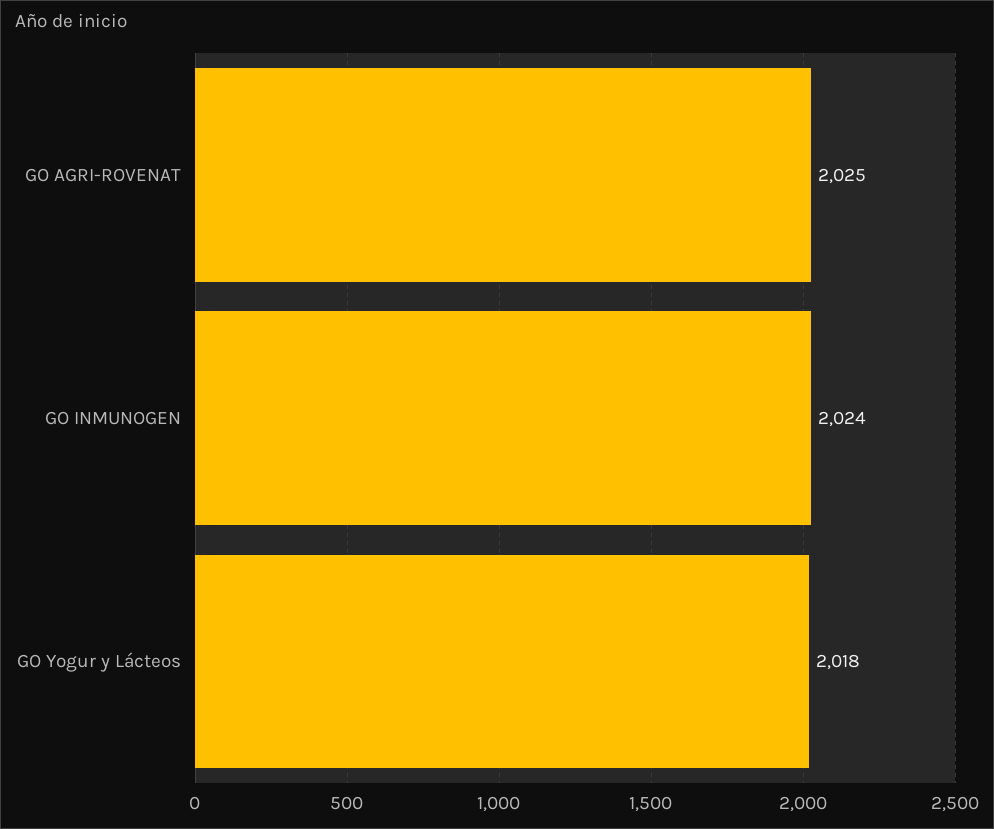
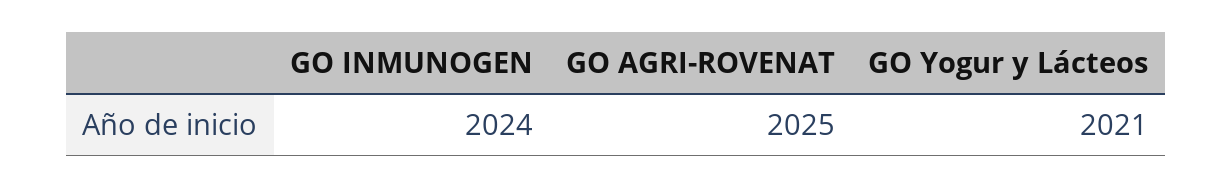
GO Yogur y Lácteos: 2018 -> 2021

